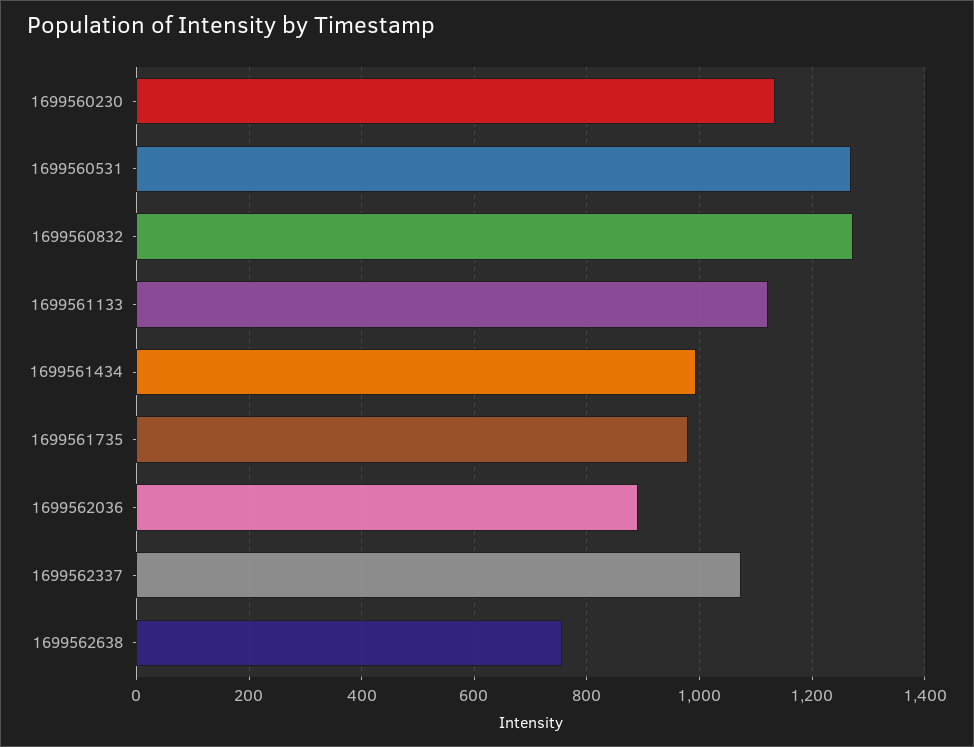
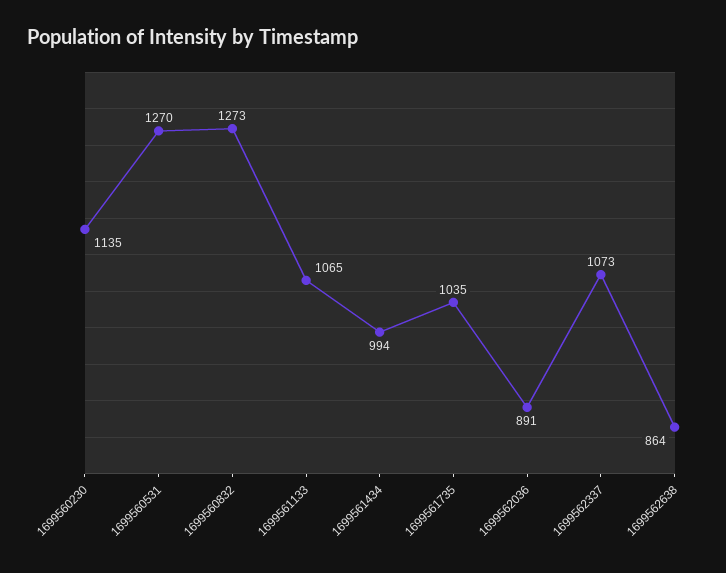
1699561133: 1120 -> 1065
1699561735: 980 -> 1035
1699562638: 760 -> 864

